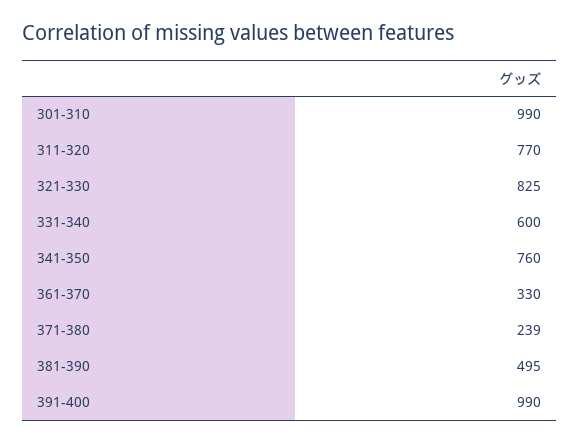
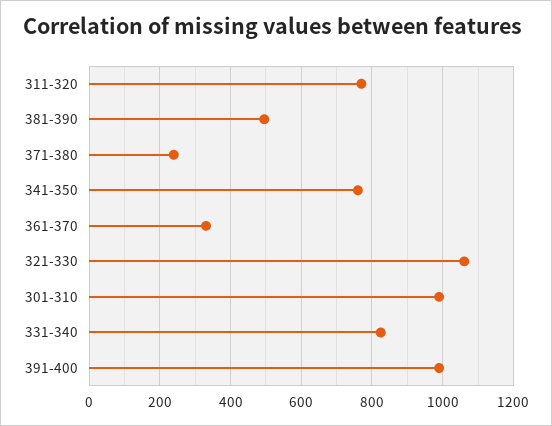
321-330: 825 -> 1060
331-340: 600 -> 820

